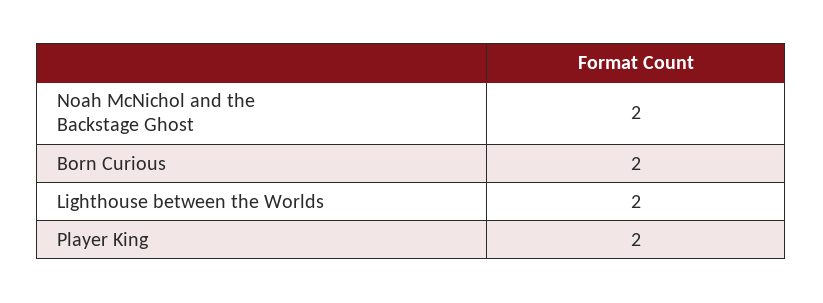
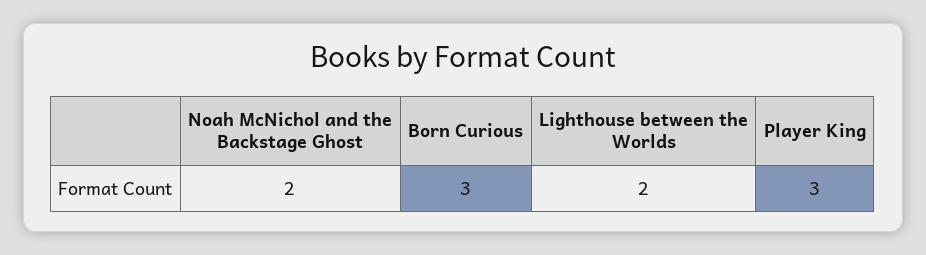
Born Curious: 2 -> 3
Player King: 2 -> 3

